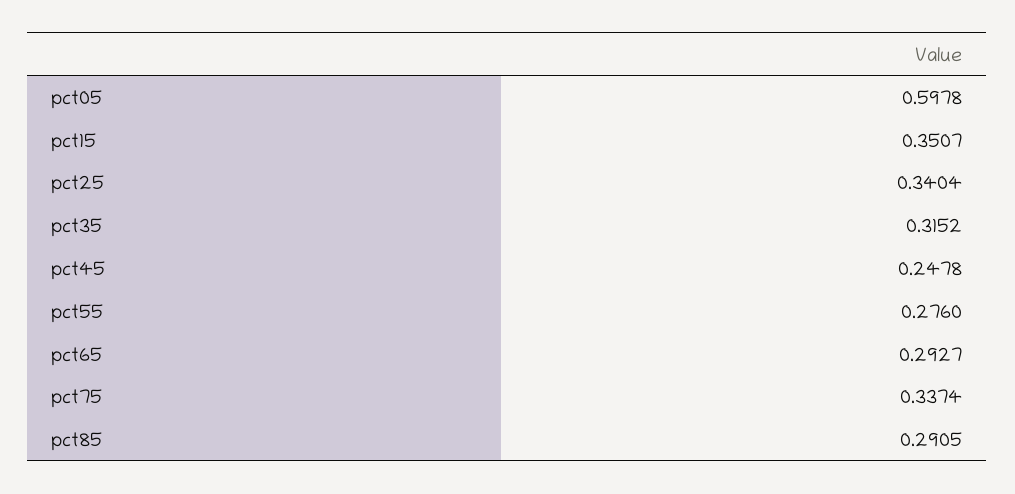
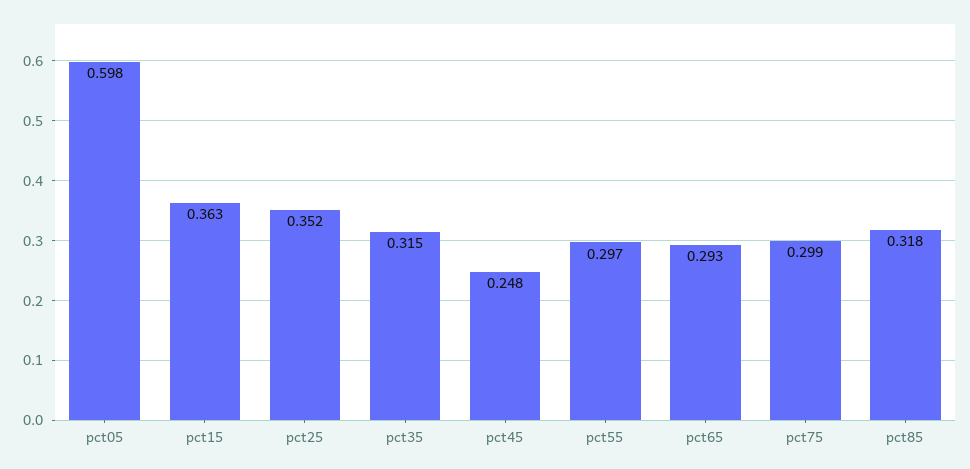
pct15: 0.3507 -> 0.363
pct25: 0.3404 -> 0.352
pct55: 0.276 -> 0.297
pct75: 0.3374 -> 0.299
pct85: 0.2905 -> 0.318

